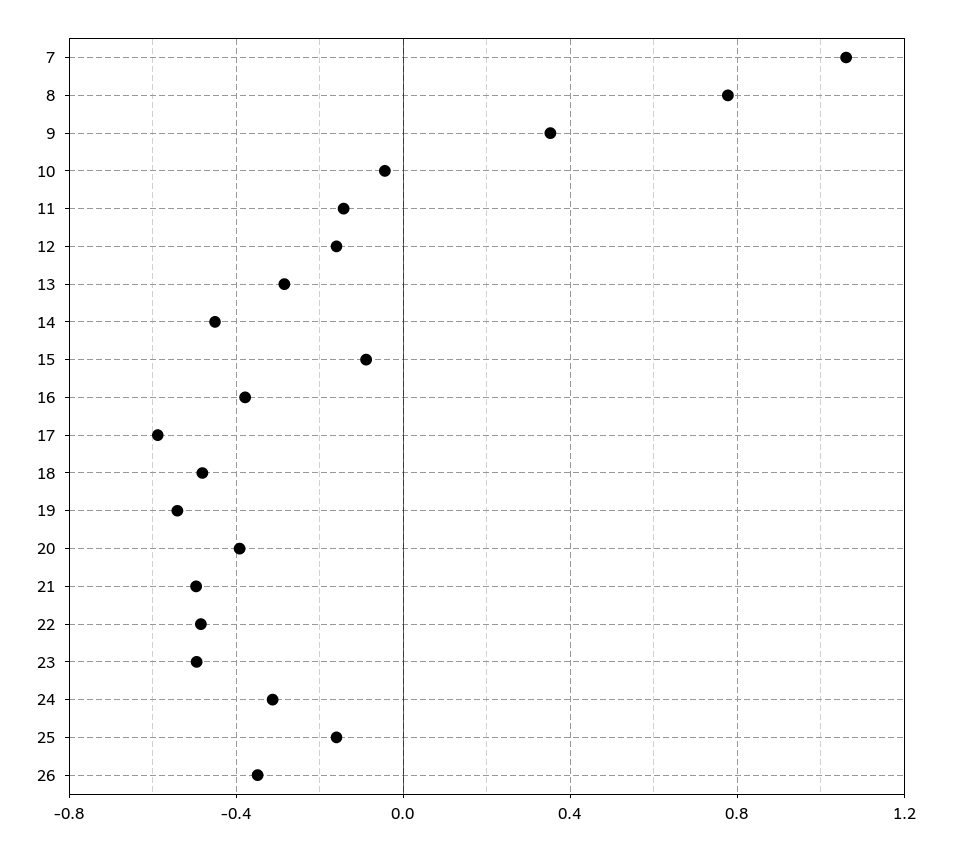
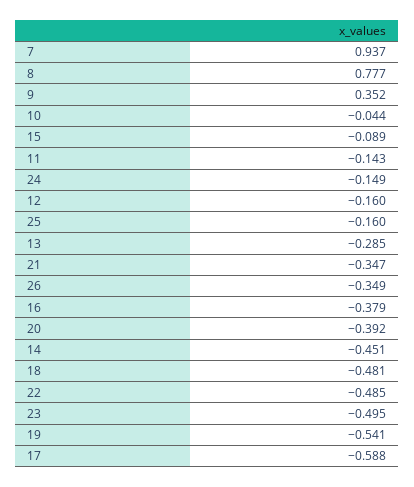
7: 1.05 -> 0.937
21: -0.5 -> -0.347
24: -0.3 -> -0.149

